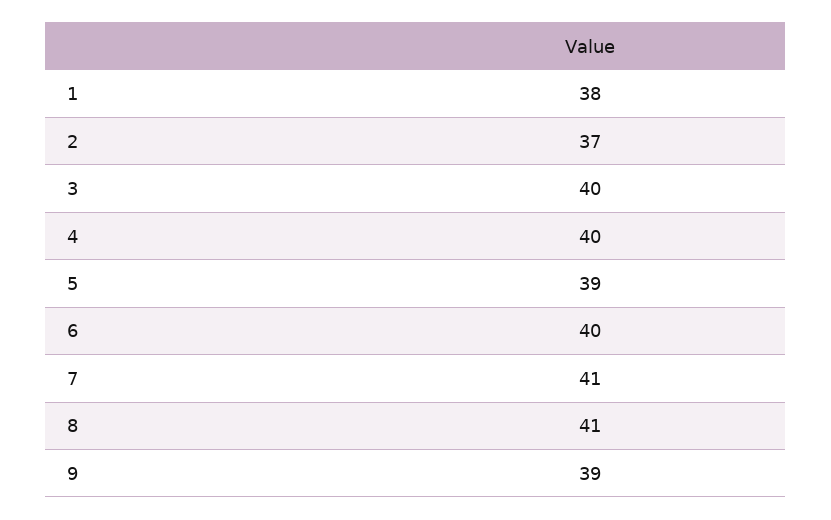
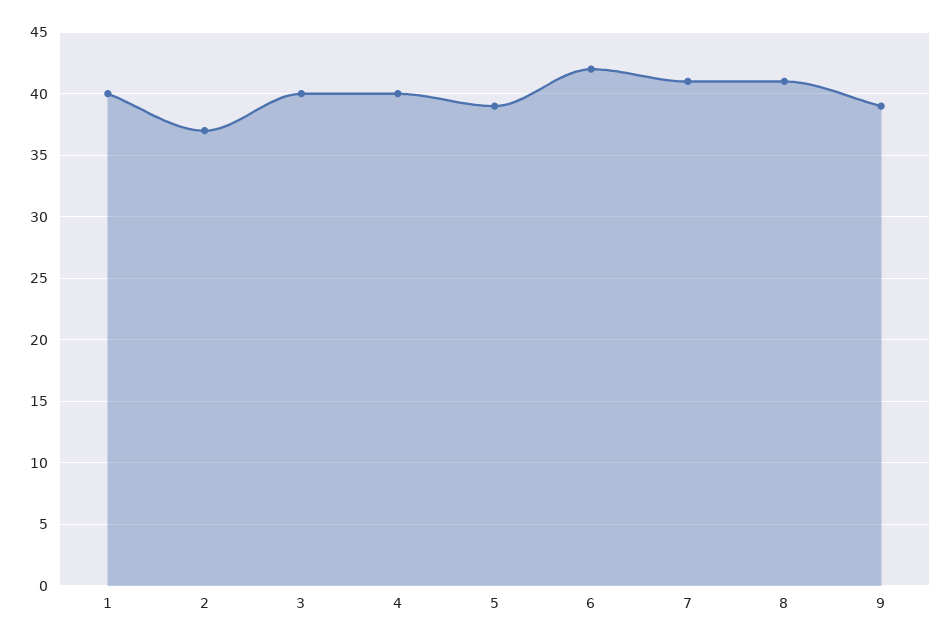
1: 38 -> 40
6: 40 -> 42

